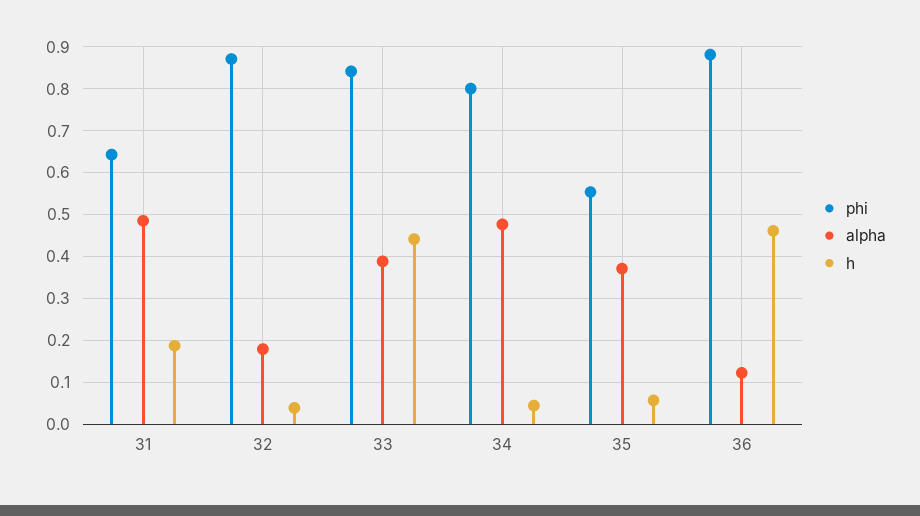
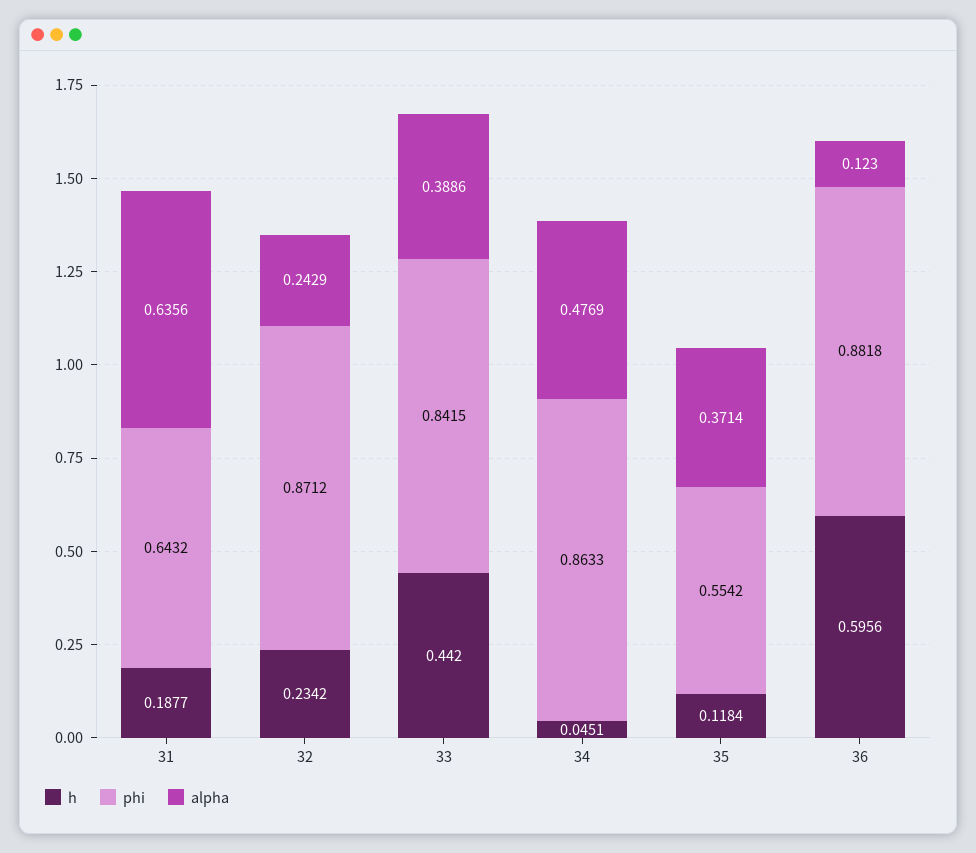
alpha, 31: 0.48 -> 0.6356
alpha, 32: 0.18 -> 0.2429
h, 32: 0.04 -> 0.2342
phi, 34: 0.8 -> 0.8633
h, 35: 0.06 -> 0.1184
h, 36: 0.46 -> 0.5956

